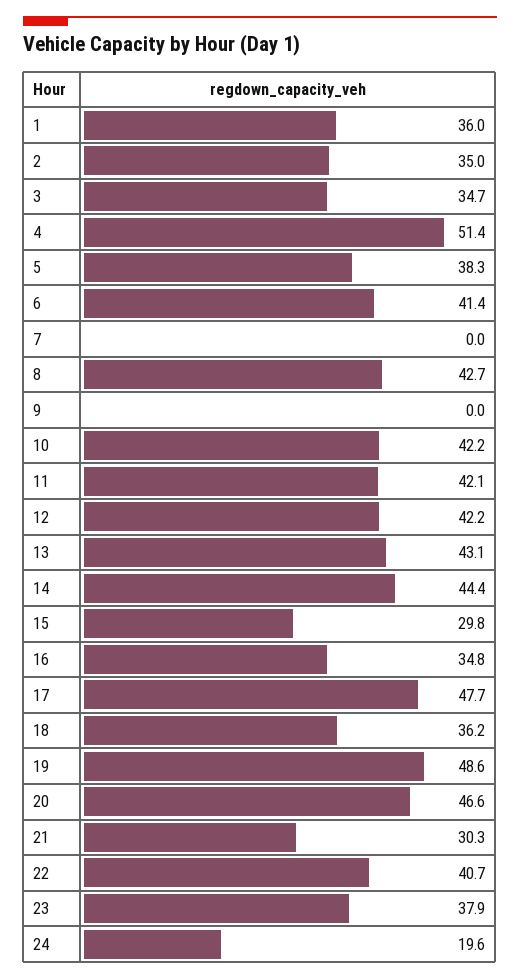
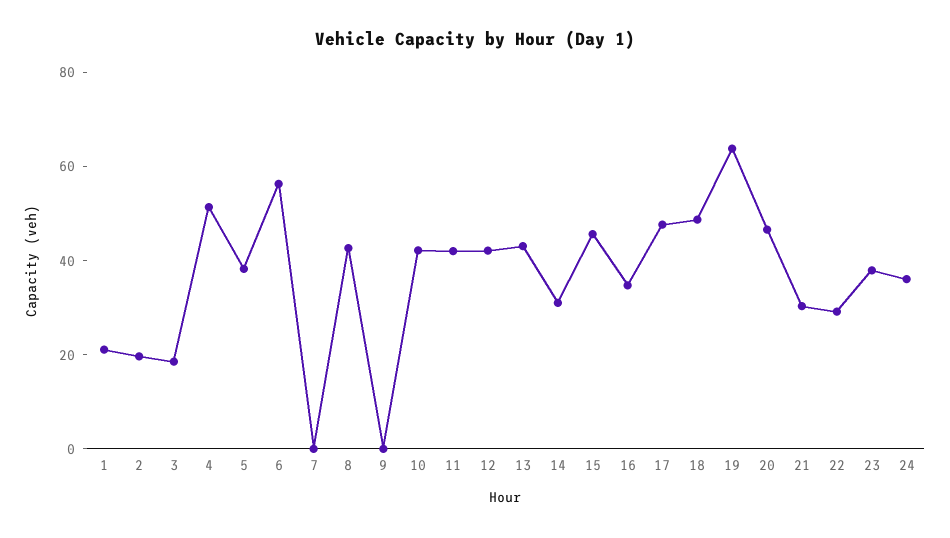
1: 36 -> 20
2: 35 -> 20
3: 34.7 -> 20
6: 41.4 -> 55
14: 44.4 -> 30
15: 29.8 -> 45
18: 36.2 -> 50
19: 48.6 -> 65
22: 40.7 -> 30
24: 19.6 -> 35

